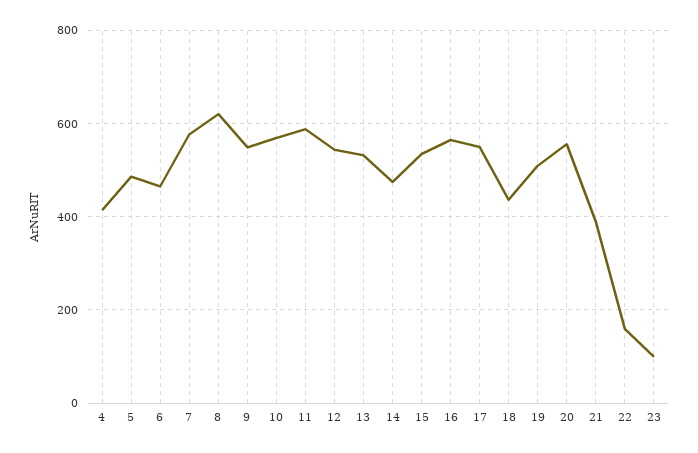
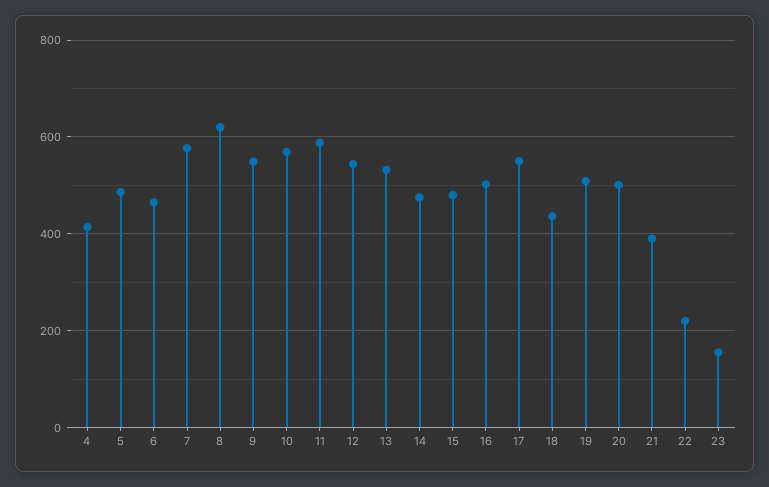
15: 540 -> 480
16: 560 -> 500
20: 560 -> 500
22: 160 -> 220
23: 100 -> 160

